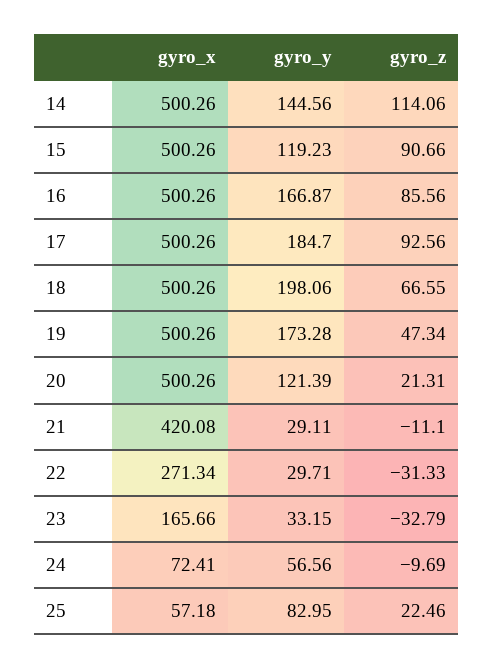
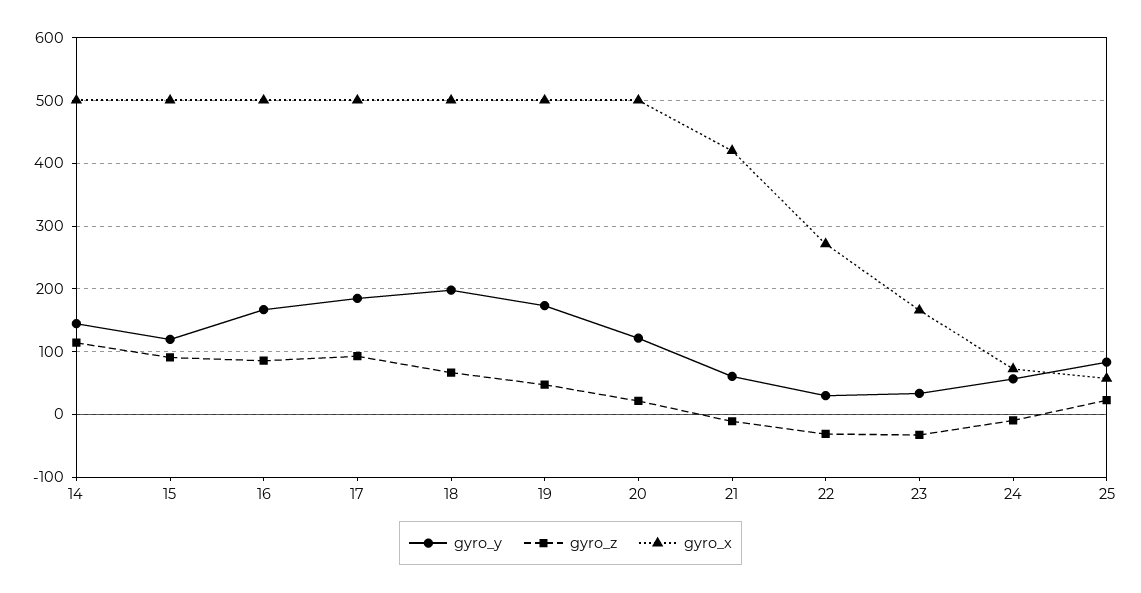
gyro_y, 21: 29.11 -> 60

